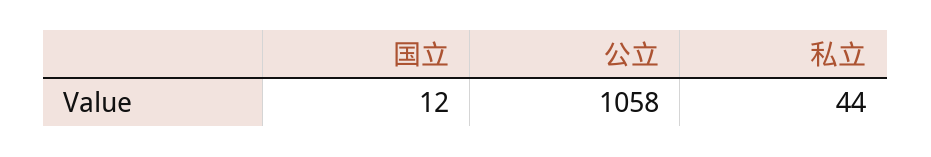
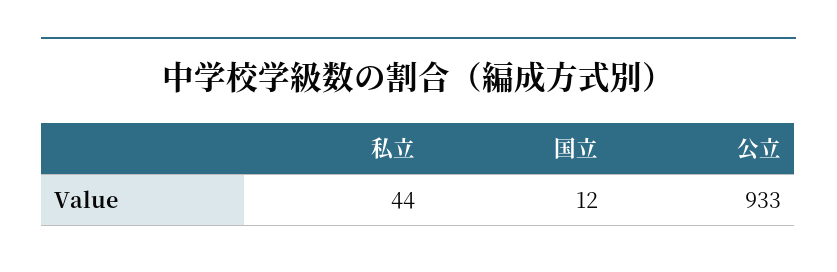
公立: 1058 -> 933

